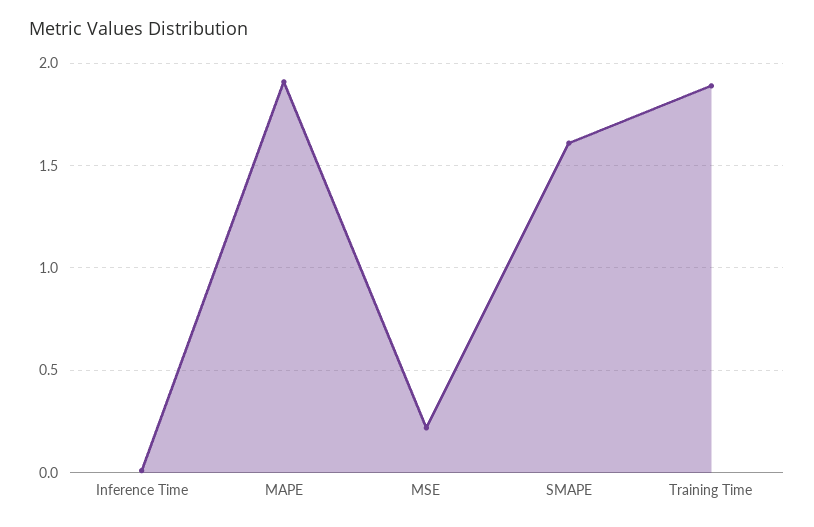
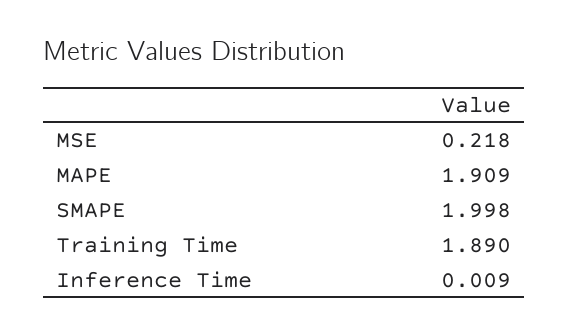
SMAPE: 1.6 -> 1.998

